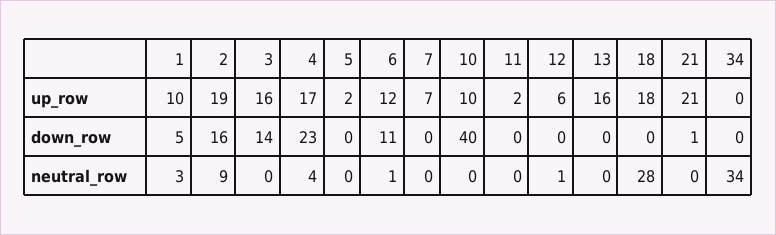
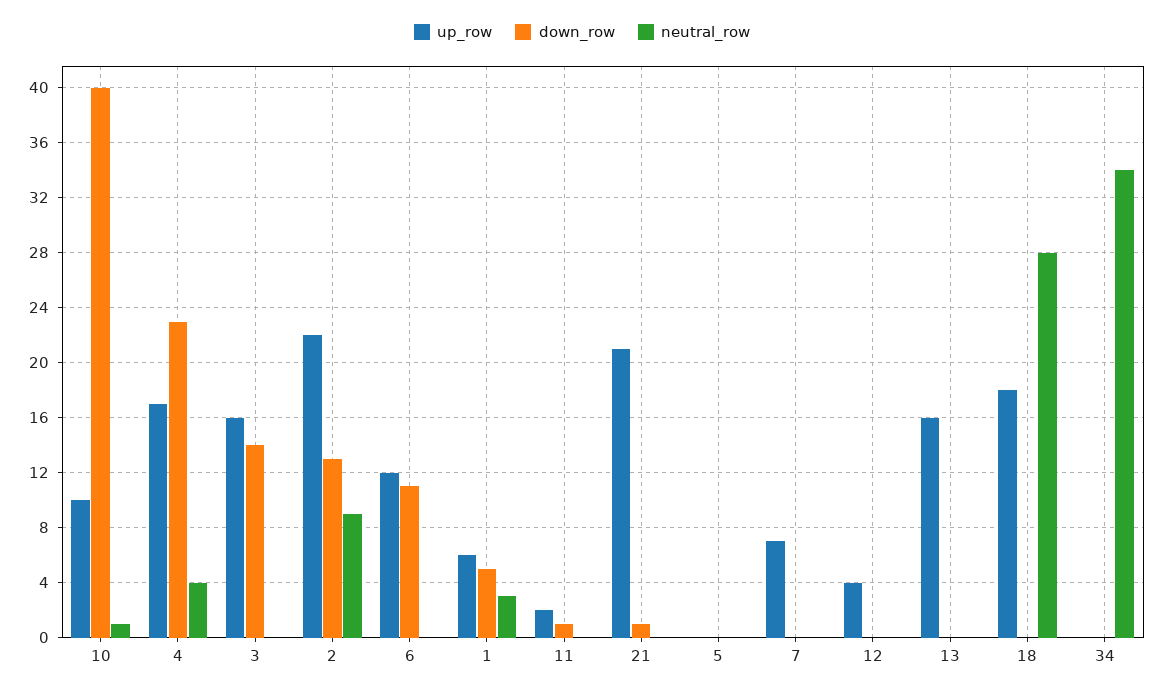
up_row, 1: 10 -> 6
up_row, 2: 19 -> 22
up_row, 5: 2 -> 0
up_row, 12: 6 -> 4
down_row, 2: 16 -> 13
down_row, 11: 0 -> 1
neutral_row, 6: 1 -> 0
neutral_row, 10: 0 -> 1
neutral_row, 12: 1 -> 0

